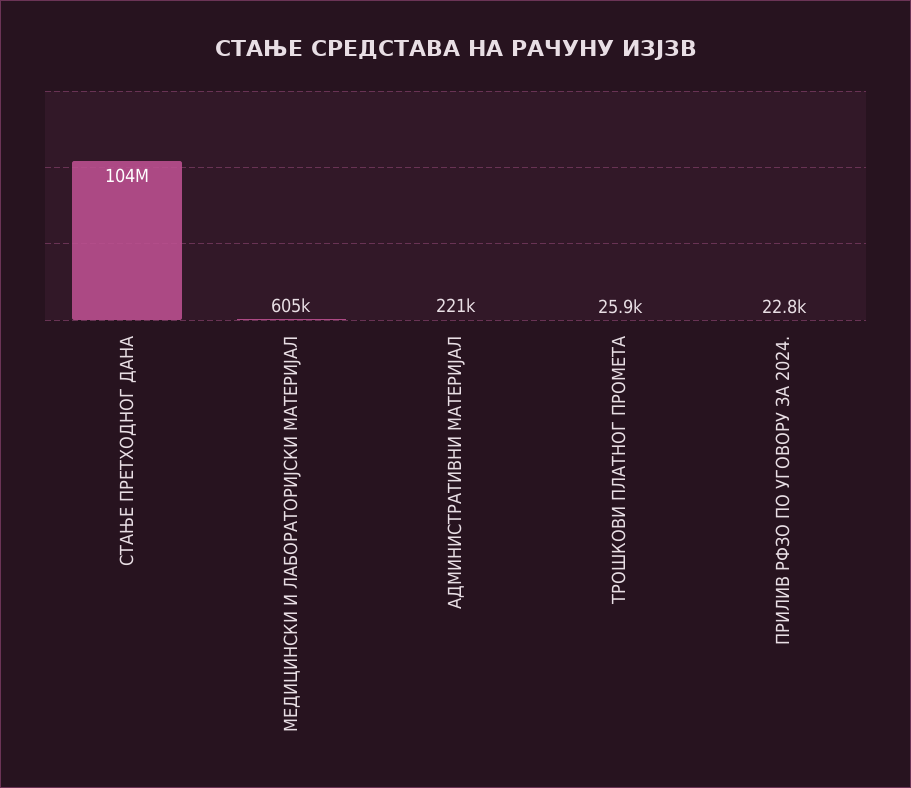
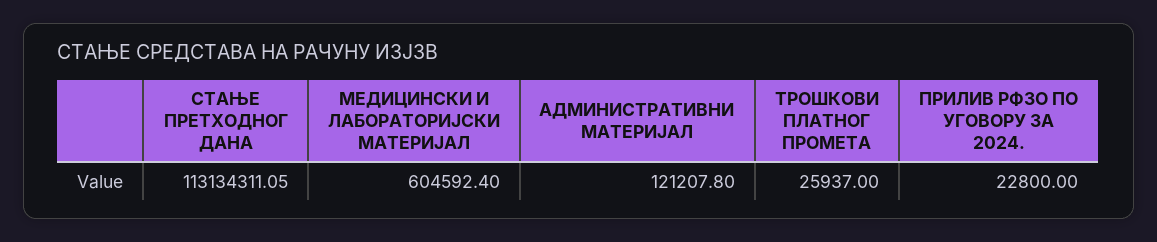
СТАЊЕ ПРЕТХОДНОГ ДАНА: 104000000 -> 113134311.05
АДМИНИСТРАТИВНИ МАТЕРИЈАЛ: 221000 -> 121207.8

